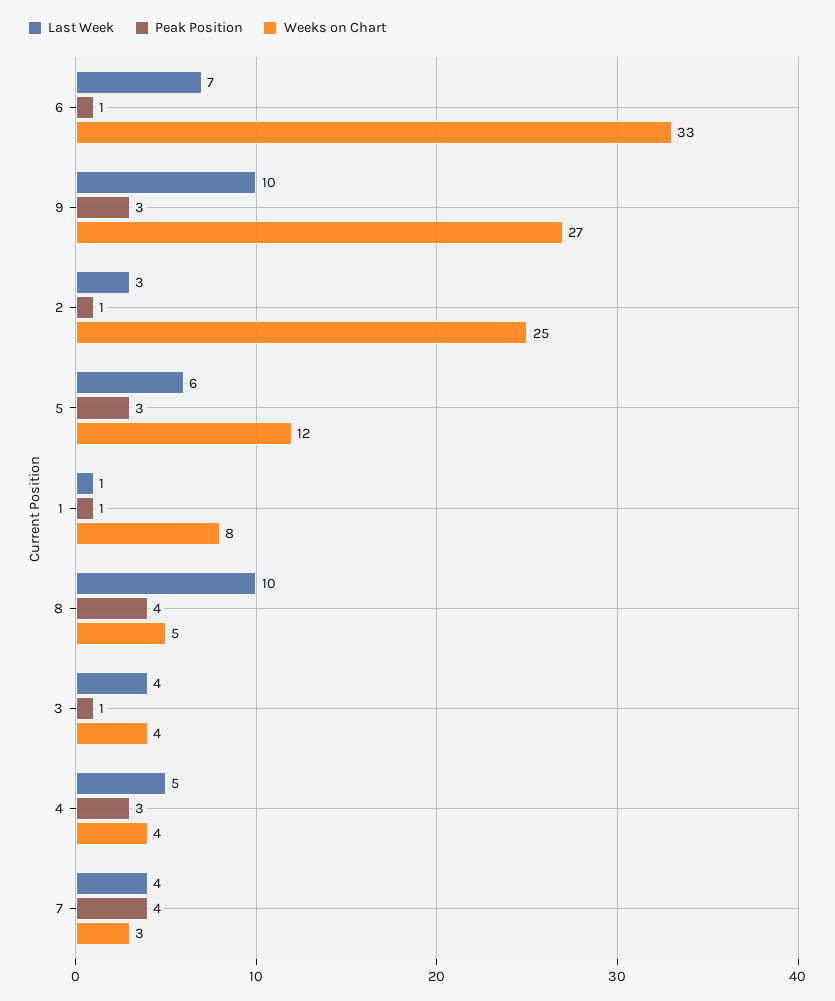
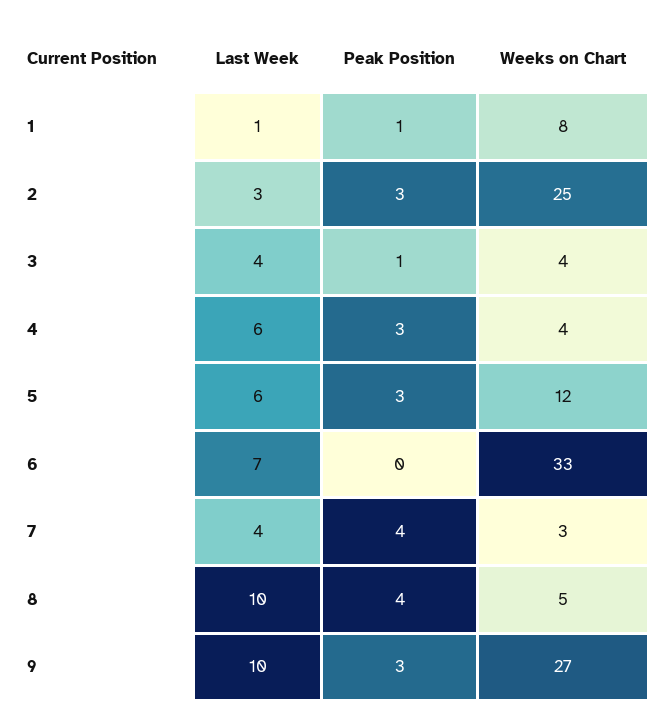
Peak Position, 6: 1 -> 0
Peak Position, 2: 1 -> 3
Last Week, 4: 5 -> 6

